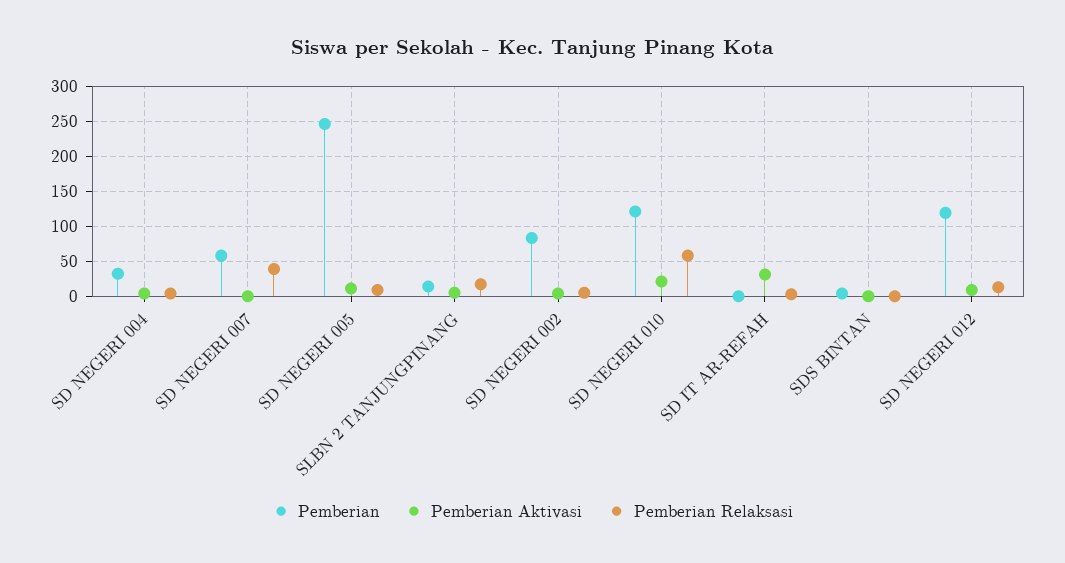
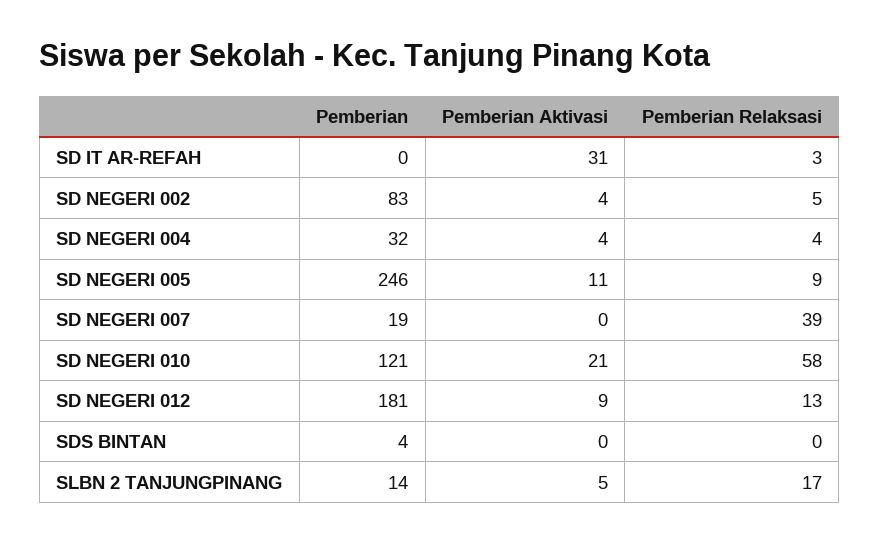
Pemberian, SD NEGERI 007: 60 -> 19
Pemberian, SD NEGERI 012: 120 -> 181

